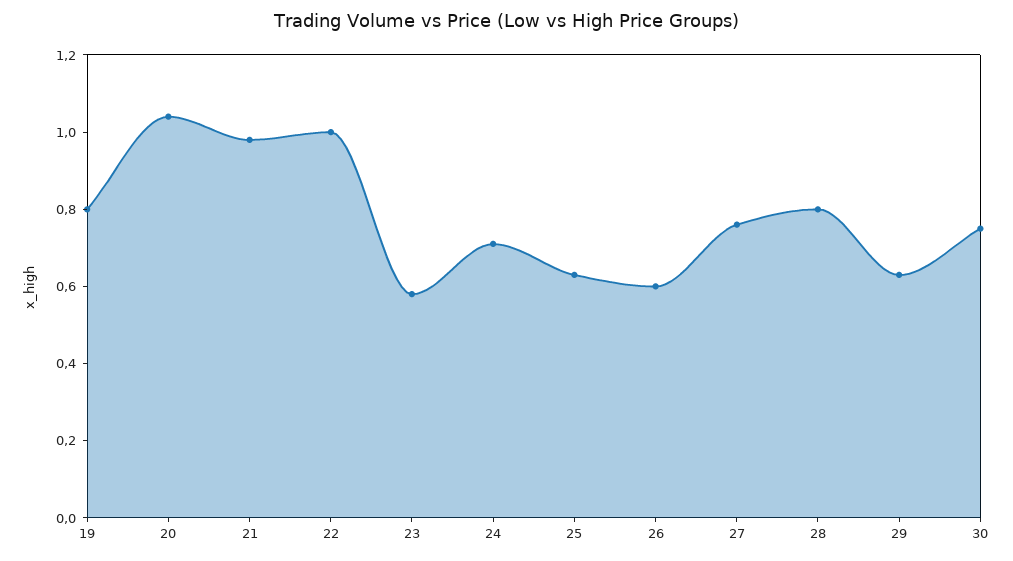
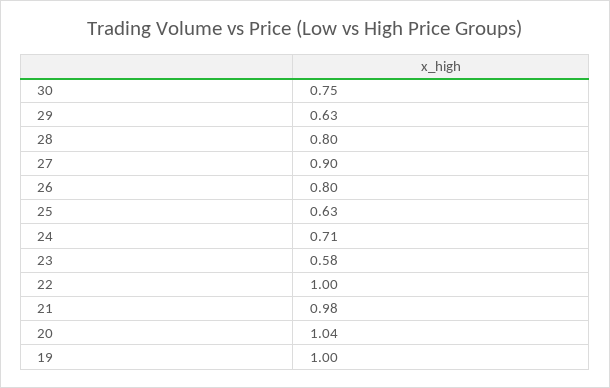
19: 0.8 -> 1
26: 0.6 -> 0.8
27: 0.75 -> 0.9

